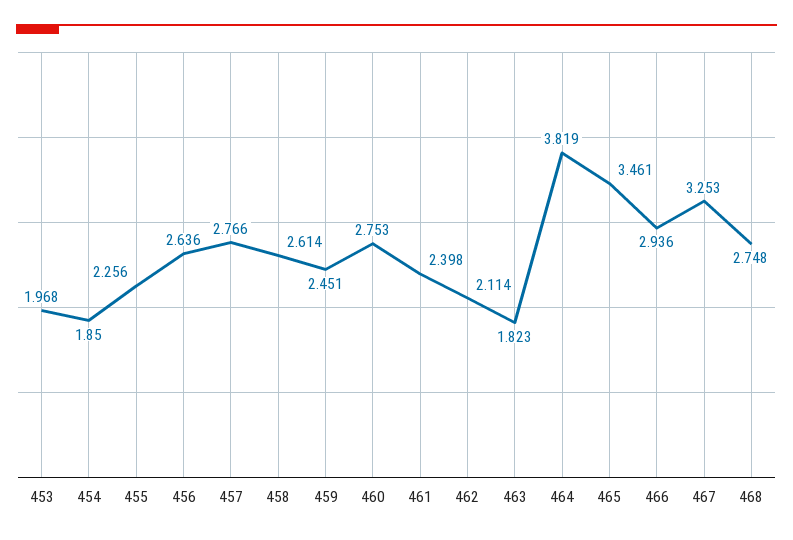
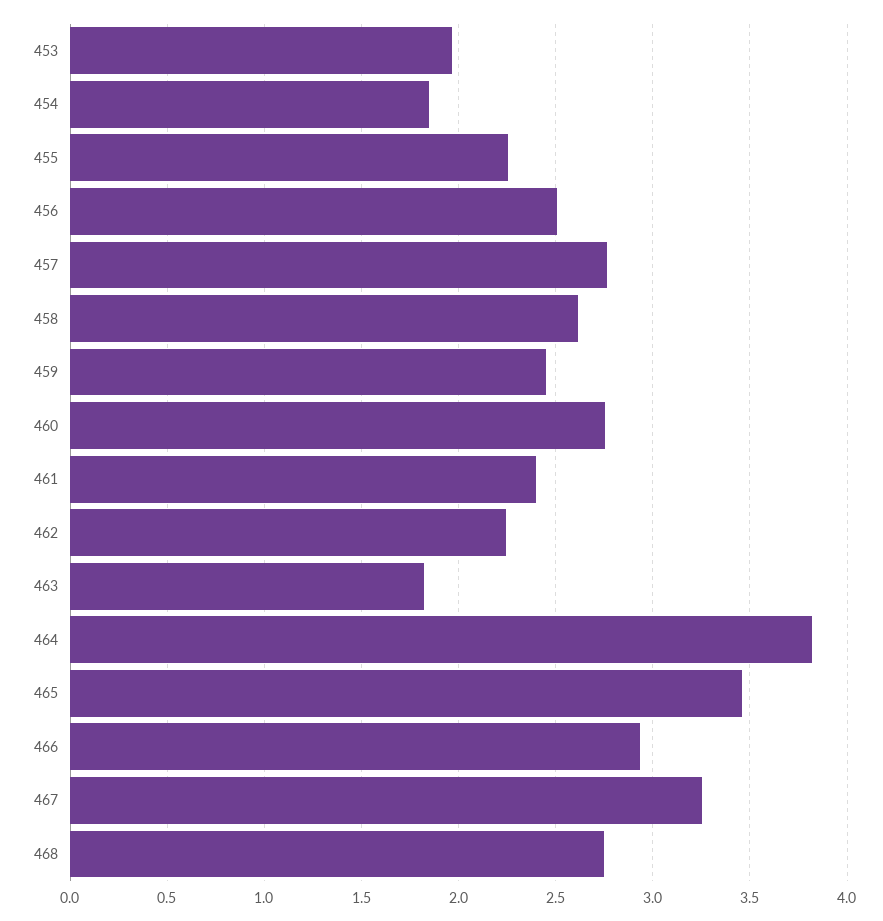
456: 2.636 -> 2.5
462: 2.114 -> 2.25

